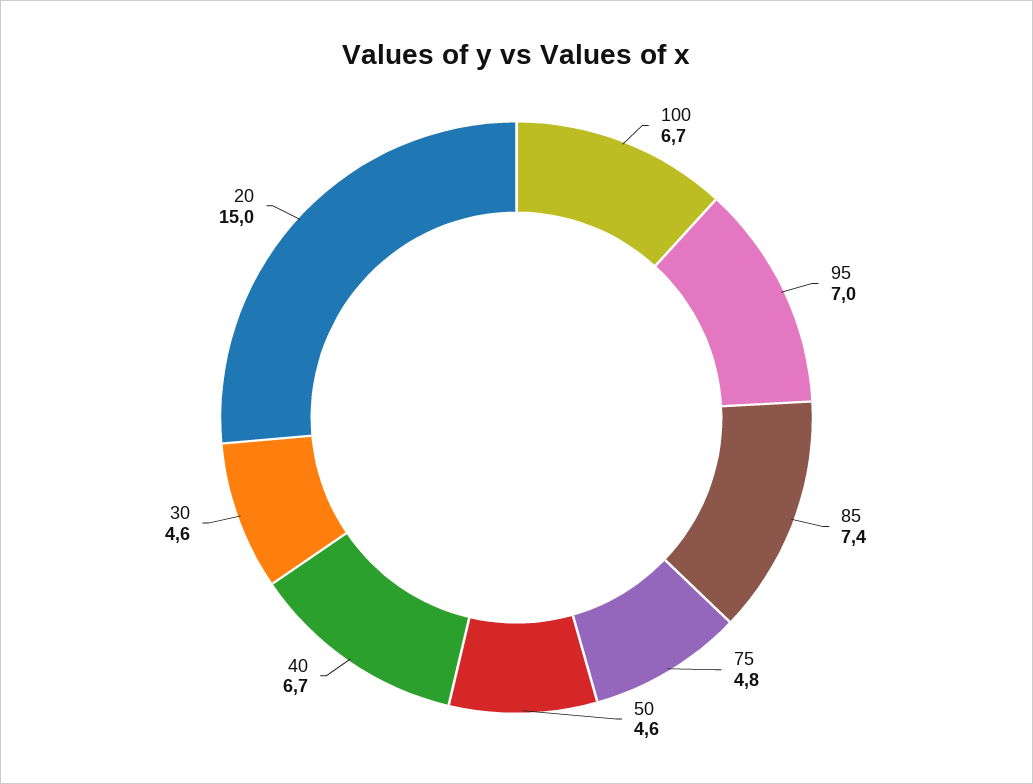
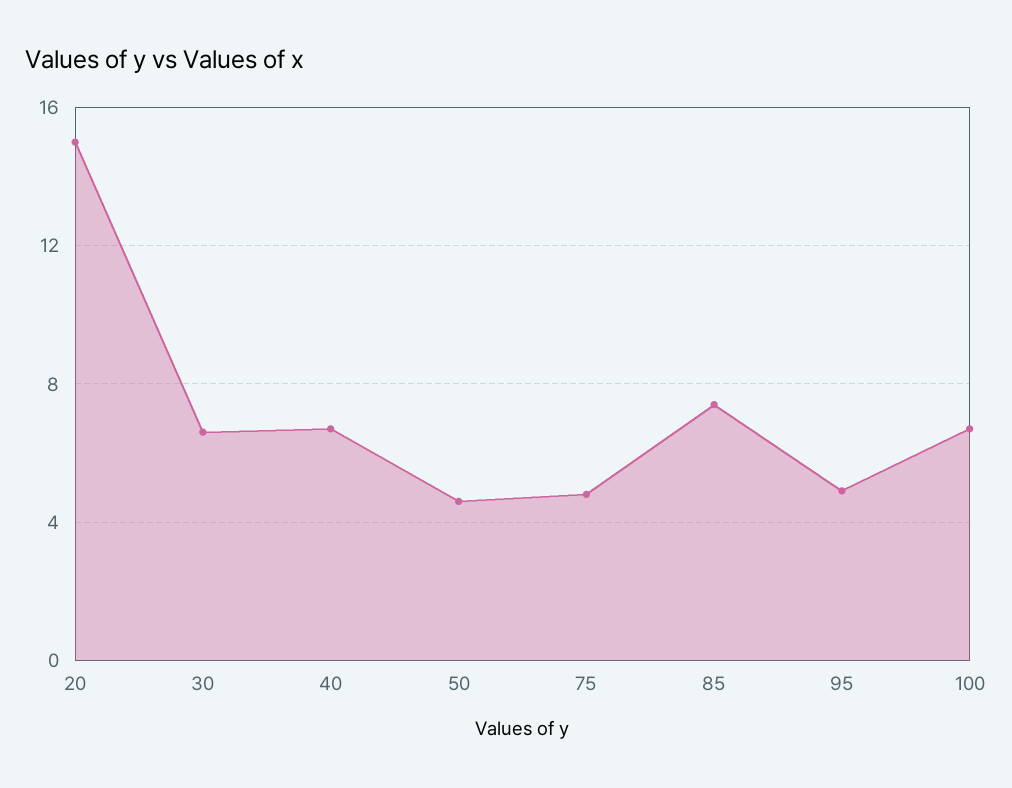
95: 7 -> 5
30: 4.6 -> 6.5

